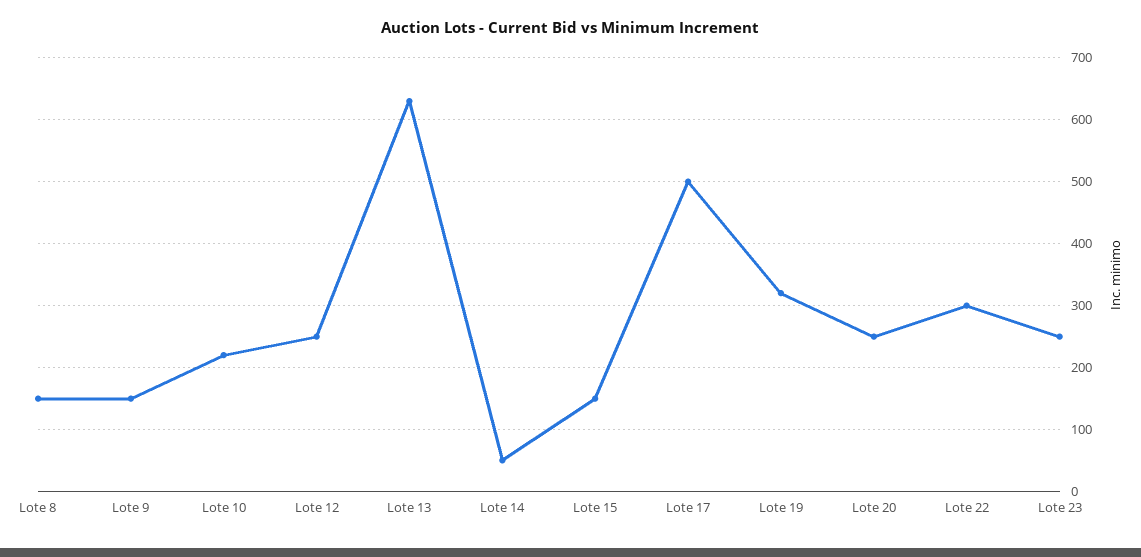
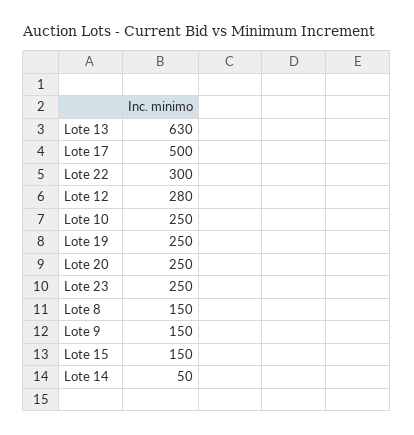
Lote 10: 220 -> 250
Lote 12: 250 -> 280
Lote 19: 320 -> 250

